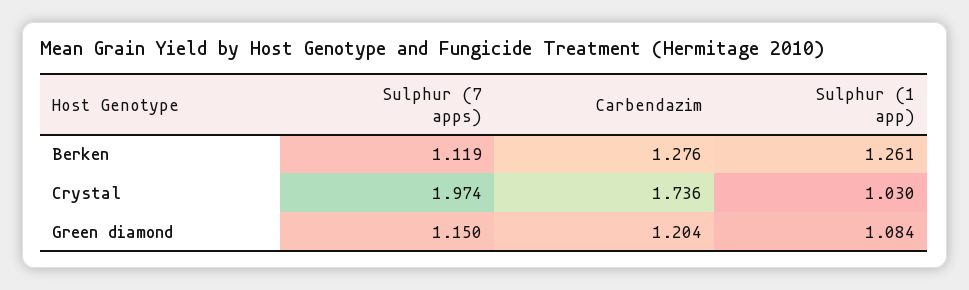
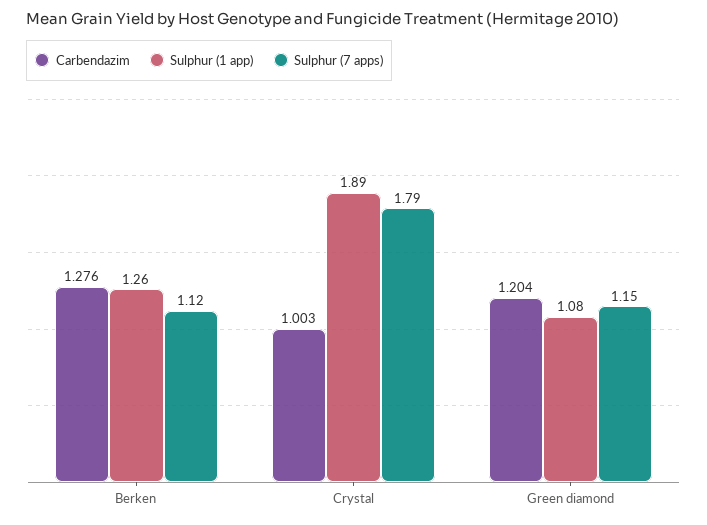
Sulphur (7 apps), Crystal: 1.974 -> 1.79
Carbendazim, Crystal: 1.736 -> 1.003
Sulphur (1 app), Crystal: 1.03 -> 1.89

